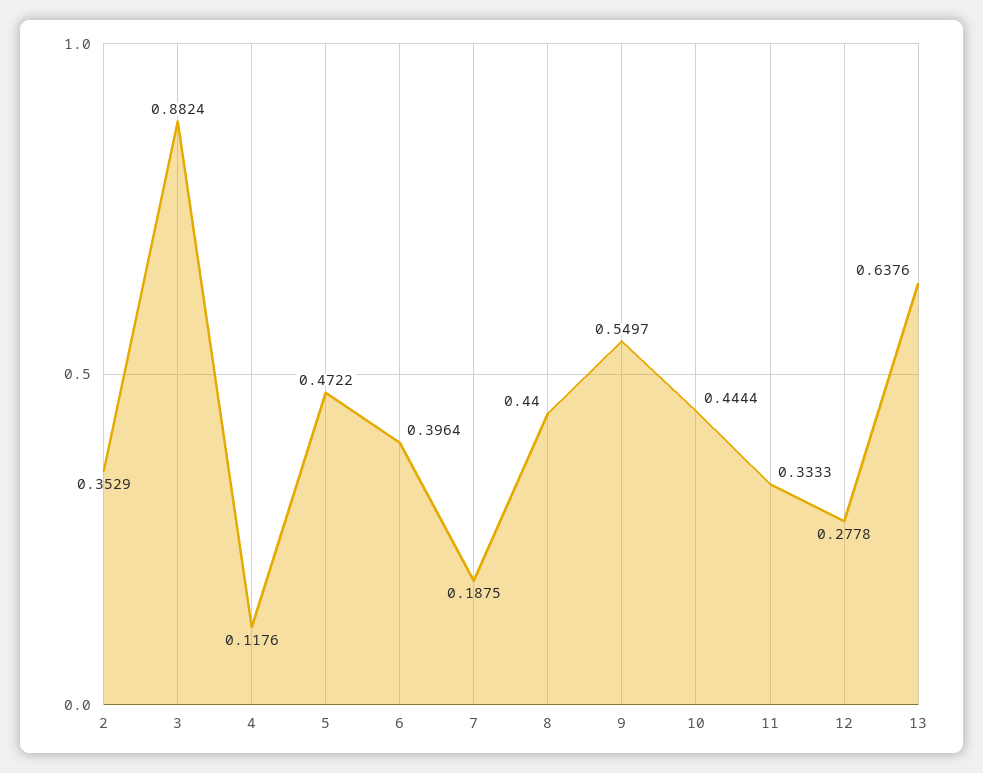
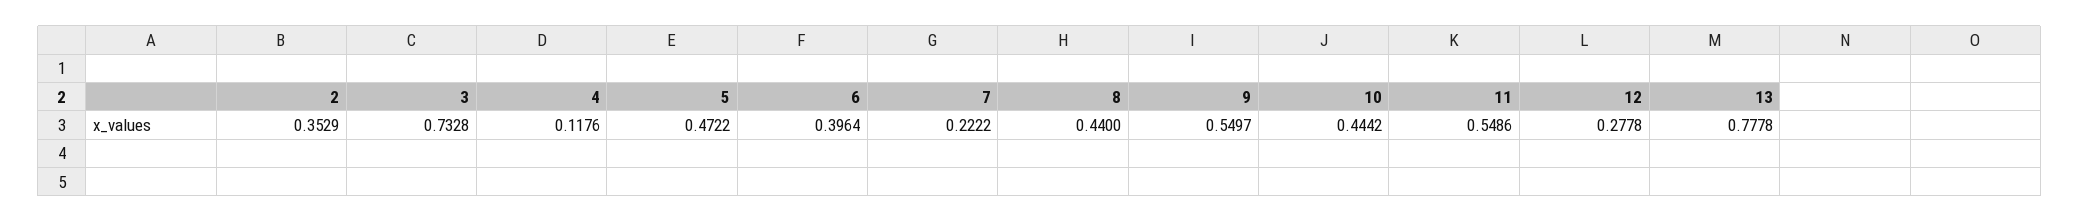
3: 0.8824 -> 0.7328
7: 0.1875 -> 0.2222
10: 0.4444 -> 0.4442
11: 0.3333 -> 0.5486
13: 0.6376 -> 0.7778

